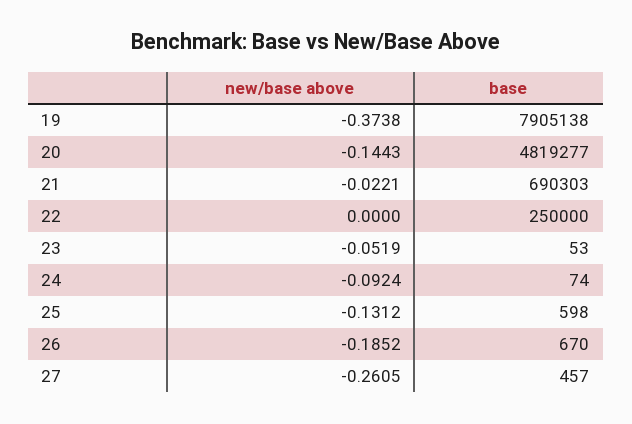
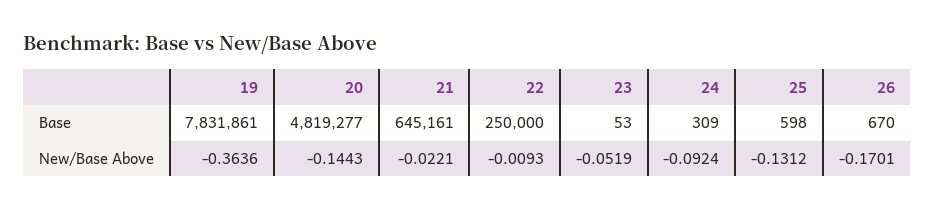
new/base above, 19: -0.3738 -> -0.3636
base, 19: 7905138 -> 7831861
base, 21: 690303 -> 645161
new/base above, 22: 0 -> -0.0093
base, 24: 74 -> 309
new/base above, 26: -0.1852 -> -0.1701
new/base above, 27: -0.2605 -> none
base, 27: 457 -> none

